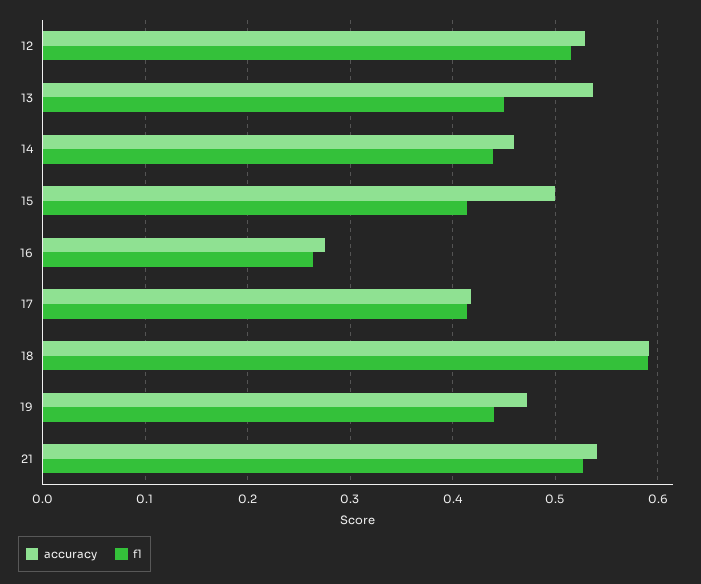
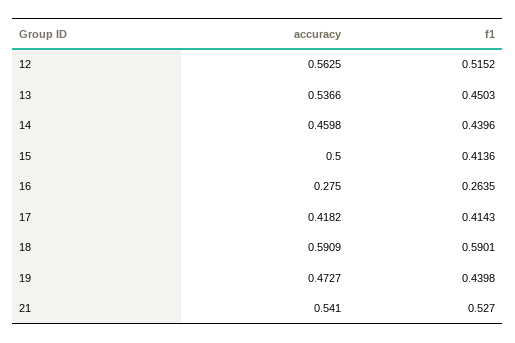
accuracy, 12: 0.53 -> 0.5625

